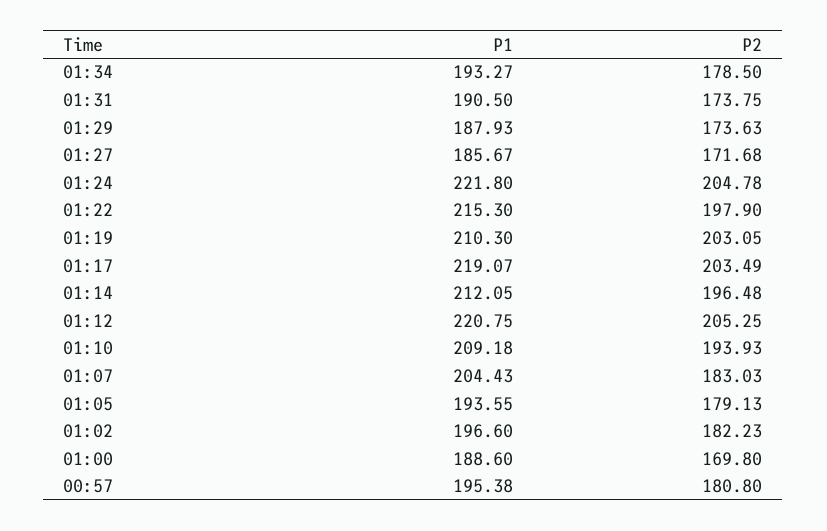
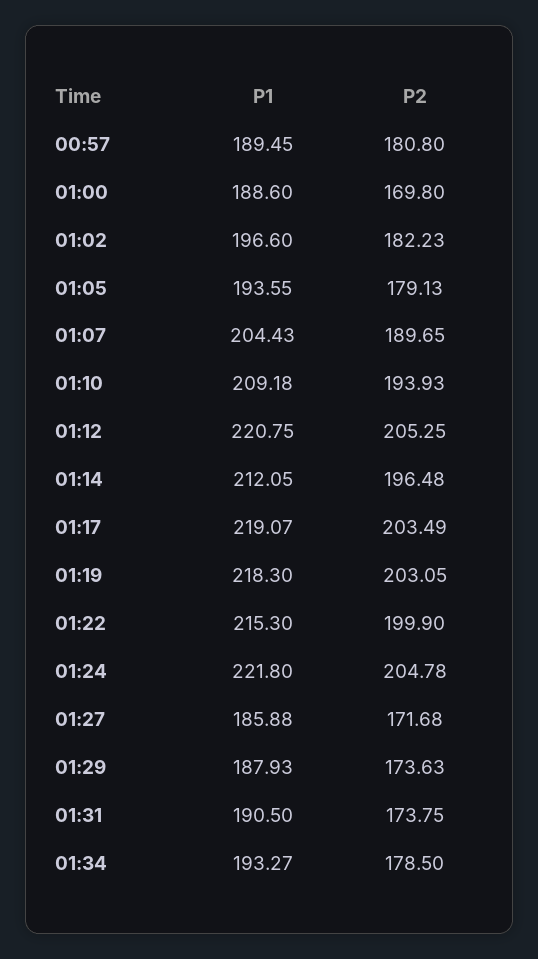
P1, 01:27: 185.67 -> 185.88
P2, 01:22: 197.9 -> 199.9
P1, 01:19: 210.3 -> 218.3
P2, 01:07: 183.03 -> 189.65
P1, 00:57: 195.38 -> 189.45

